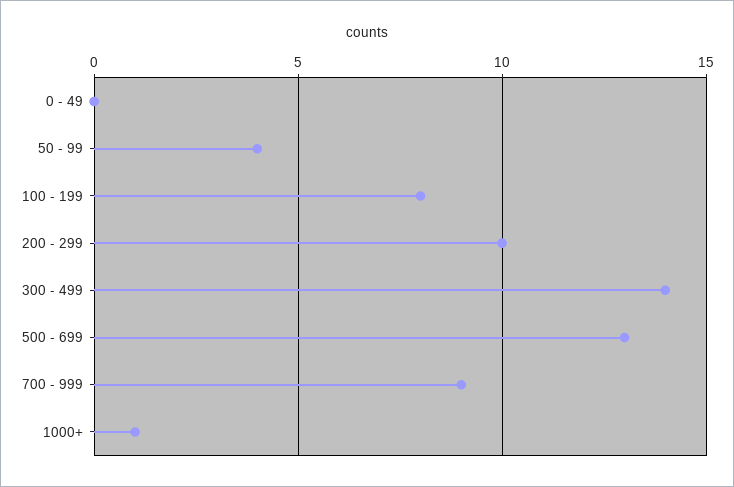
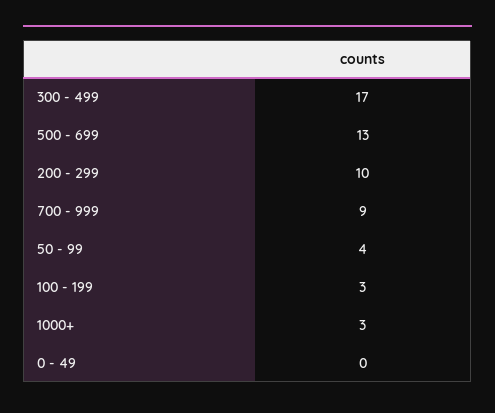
100 - 199: 8 -> 3
300 - 499: 14 -> 17
1000+: 1 -> 3

